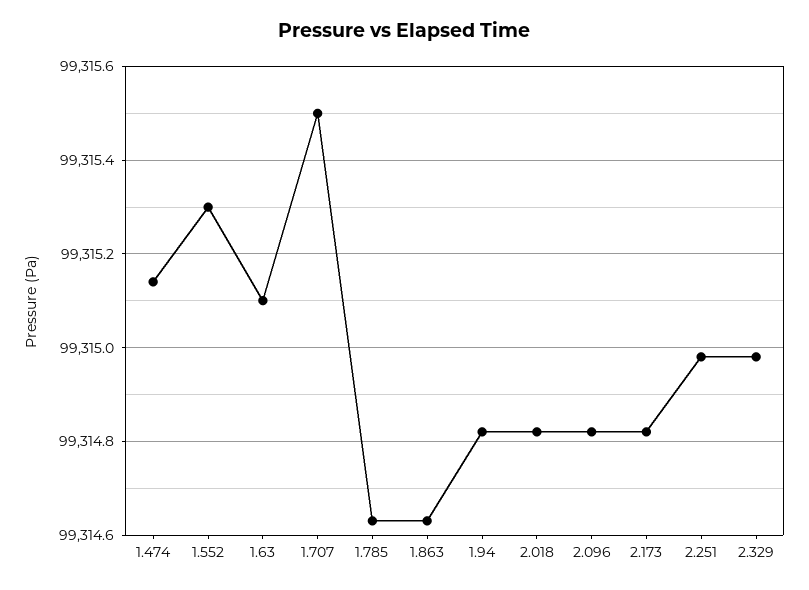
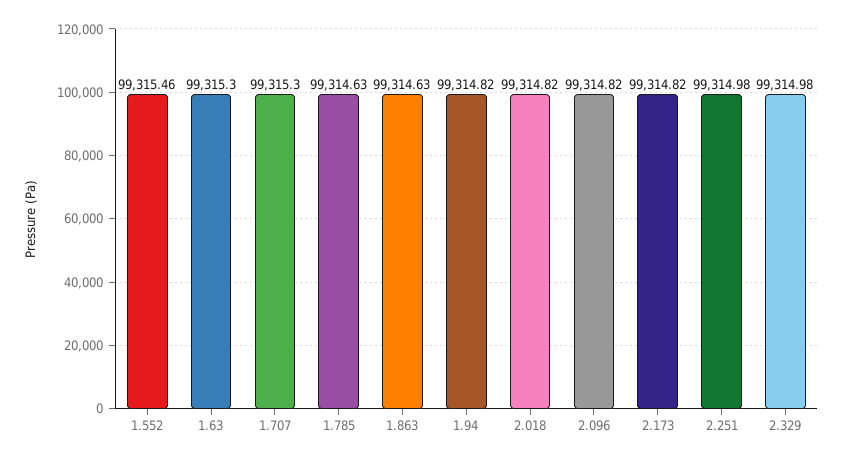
1.474: 99315.15 -> none
1.552: 99315.3 -> 99315.46
1.63: 99315.1 -> 99315.3
1.707: 99315.5 -> 99315.3

